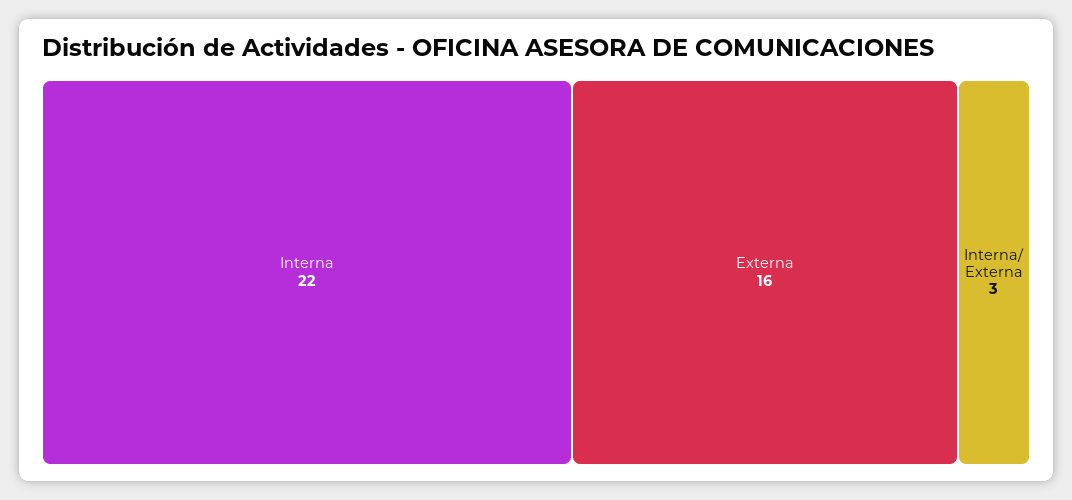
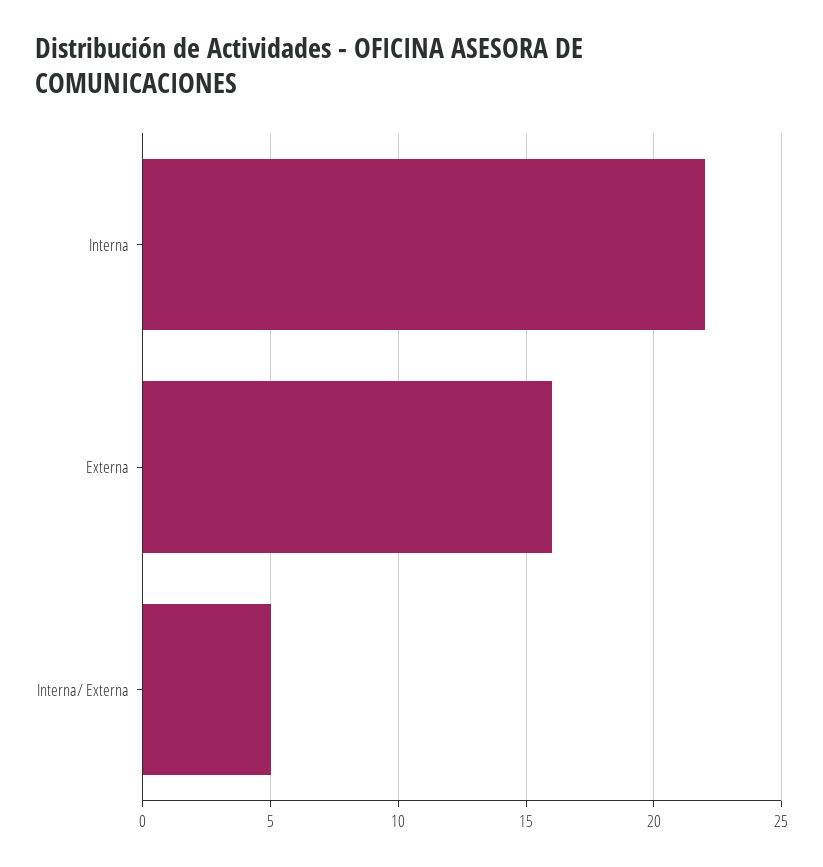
Interna/ Externa: 3 -> 5

